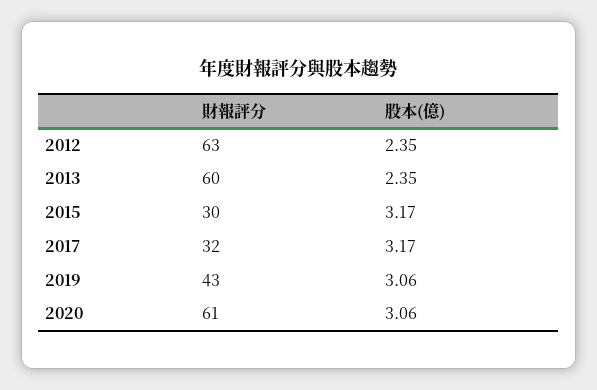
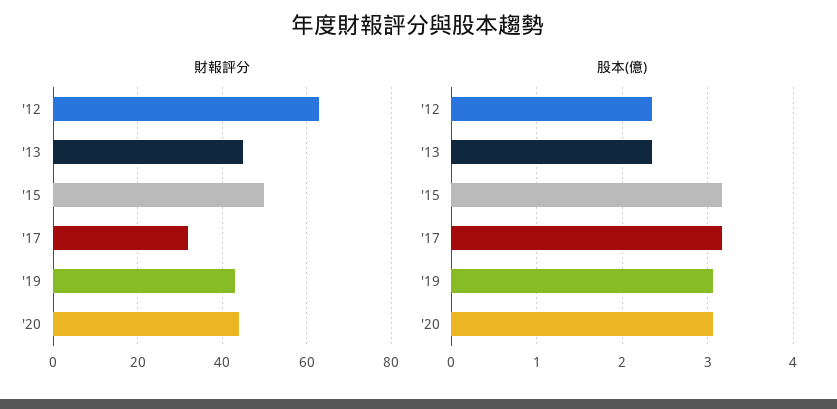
財報評分, 2013: 60 -> 45
財報評分, 2015: 30 -> 50
財報評分, 2020: 61 -> 45

